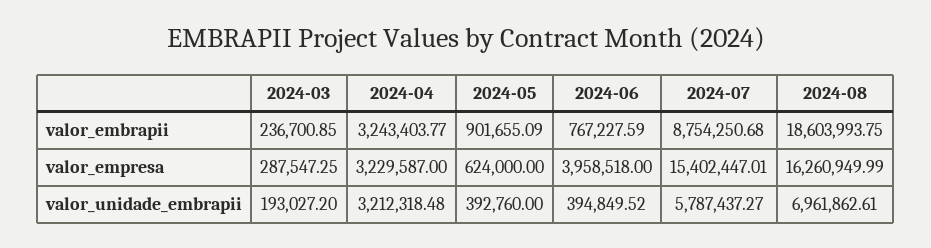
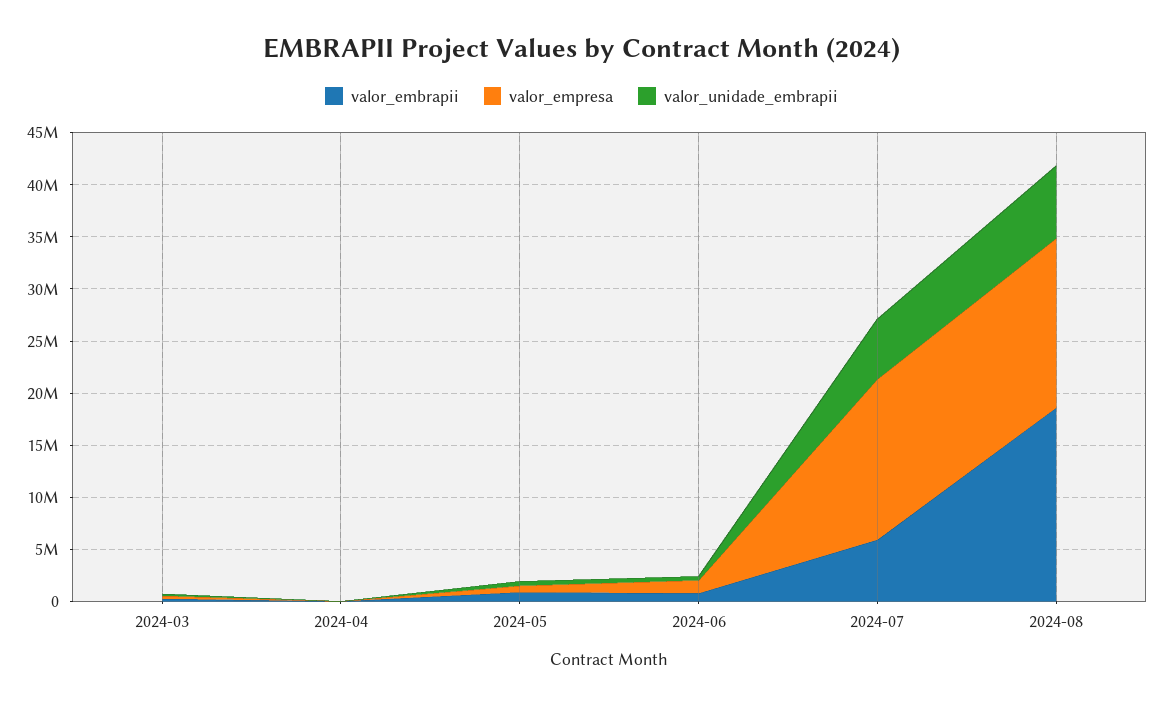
valor_embrapii, 2024-04: 3243403.77 -> 0
valor_embrapii, 2024-07: 8754250.68 -> 6000000
valor_empresa, 2024-04: 3229587 -> 0
valor_empresa, 2024-06: 3958518 -> 1000000
valor_unidade_embrapii, 2024-04: 3212318.48 -> 0

